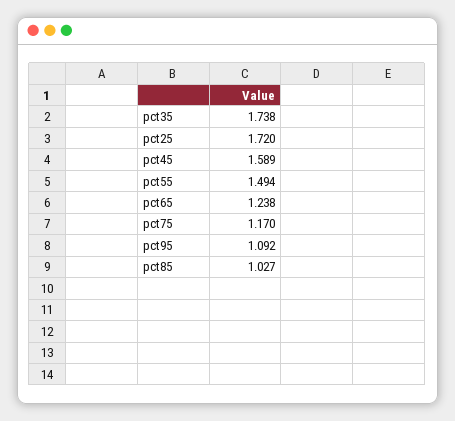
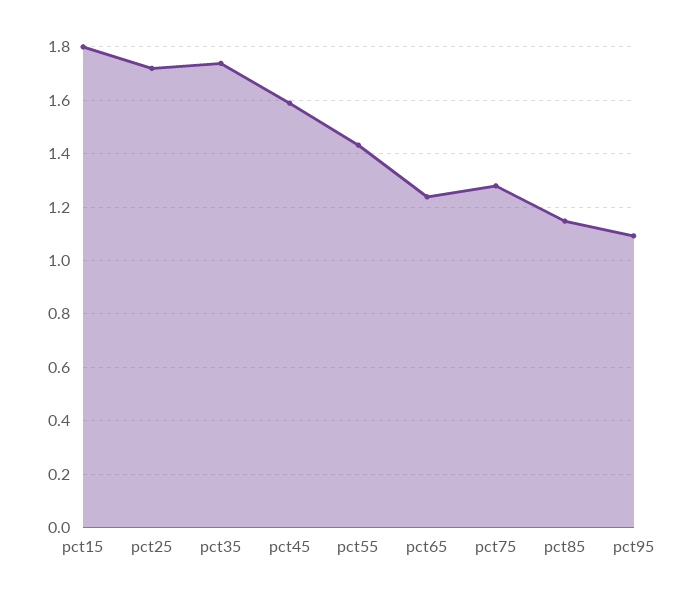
pct55: 1.494 -> 1.425
pct75: 1.17 -> 1.275
pct85: 1.027 -> 1.15
pct15: none -> 1.8

